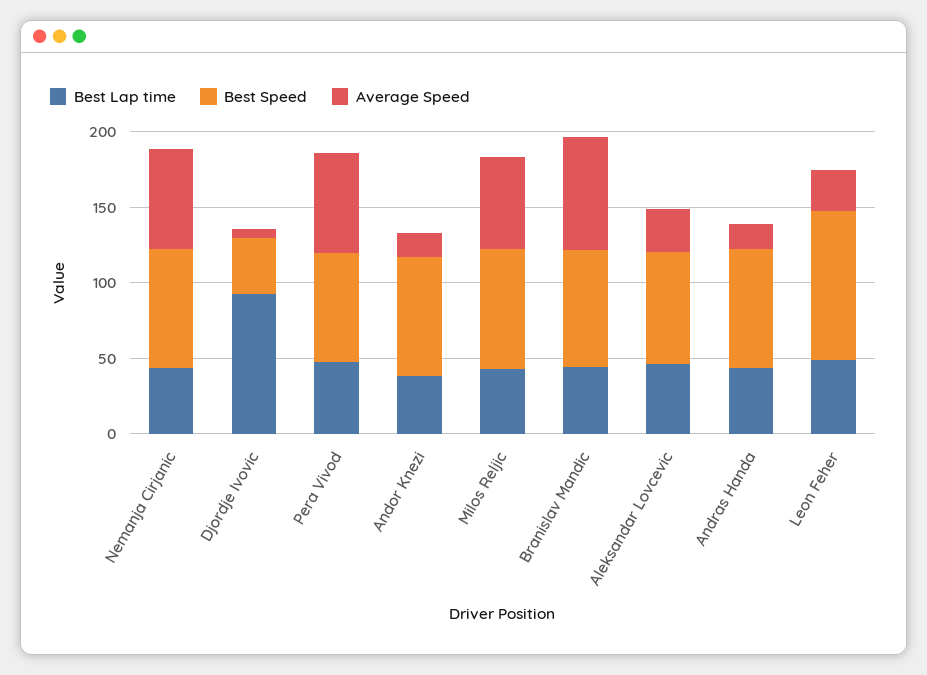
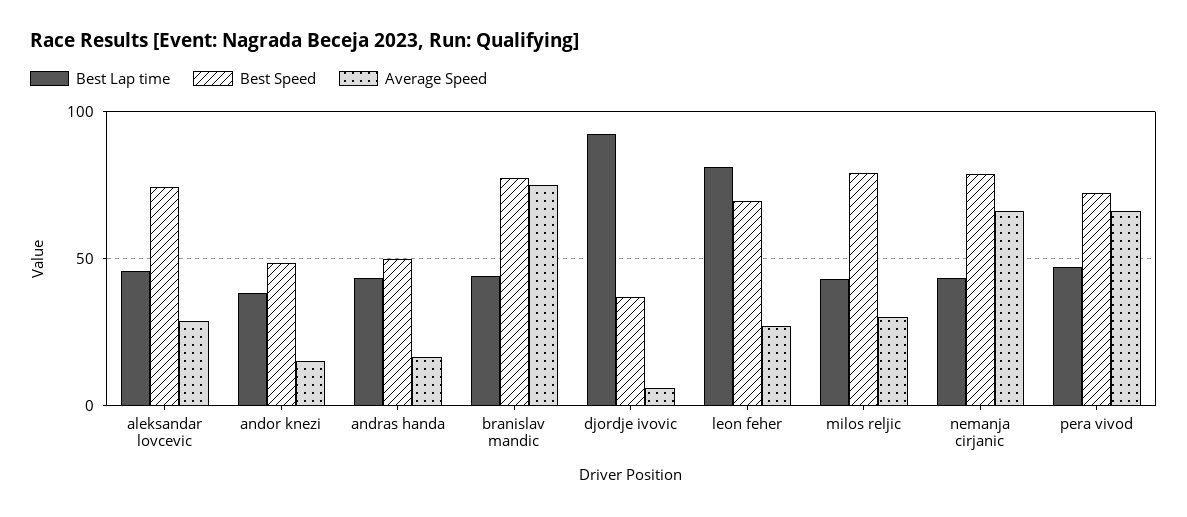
Best Speed, Andor Knezi: 80 -> 50
Average Speed, Milos Reljic: 60 -> 30
Best Speed, Andras Handa: 80 -> 50
Best Lap time, Leon Feher: 50 -> 80
Best Speed, Leon Feher: 100 -> 70

